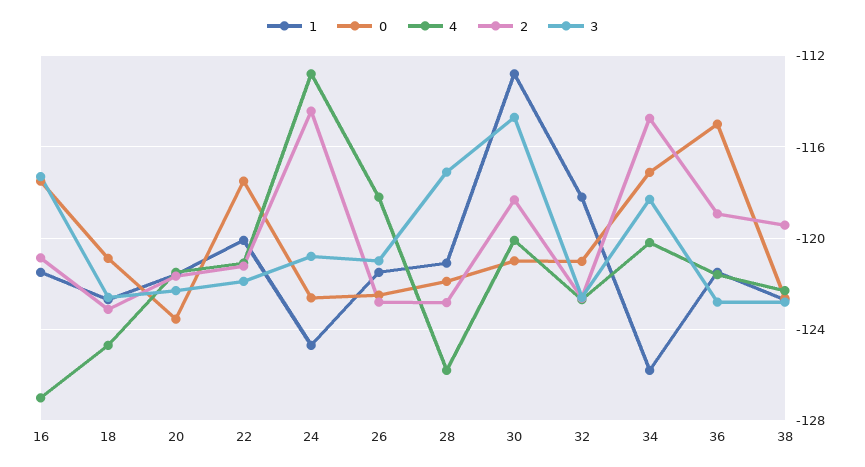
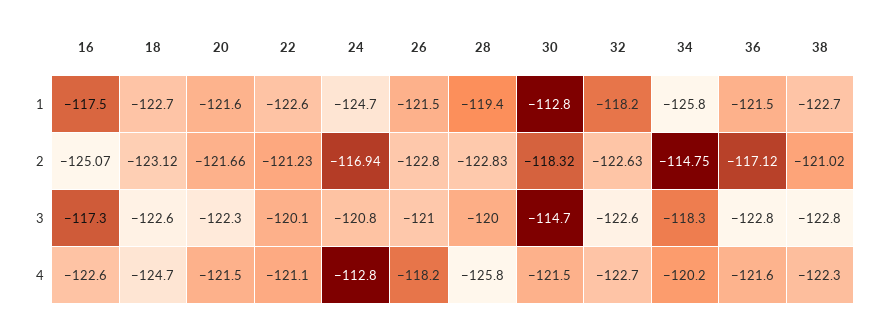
1, 16: -121.5 -> -117.5
0, 16: -117.5 -> none
4, 16: -127 -> -122.6
2, 16: -121 -> -125.07
0, 18: -121 -> none
0, 20: -123.5 -> none
1, 22: -120 -> -122.6
0, 22: -117.5 -> none
3, 22: -122 -> -120.1
0, 24: -122.5 -> none
2, 24: -114.5 -> -116.94
0, 26: -122.5 -> none
1, 28: -121 -> -119.4
0, 28: -122 -> none
3, 28: -117 -> -120
0, 30: -121 -> none
4, 30: -120 -> -121.5
0, 32: -121 -> none
0, 34: -117 -> none
0, 36: -115 -> none
2, 36: -119 -> -117.12
0, 38: -122.5 -> none
2, 38: -119.5 -> -121.02

